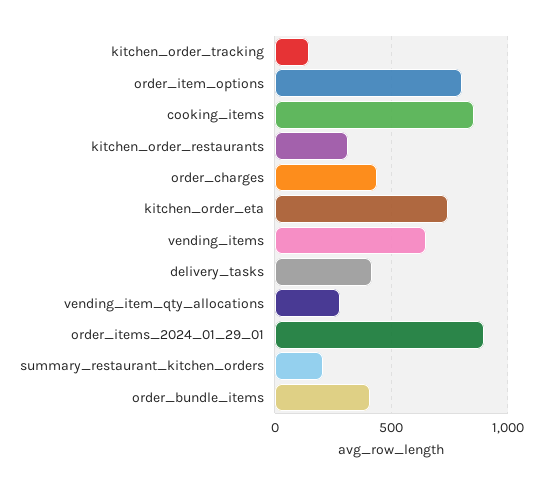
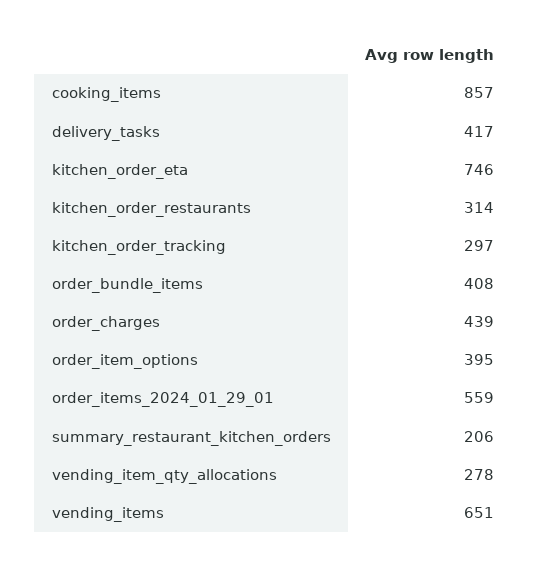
kitchen_order_tracking: 150 -> 297
order_item_options: 800 -> 395
order_items_2024_01_29_01: 900 -> 559

